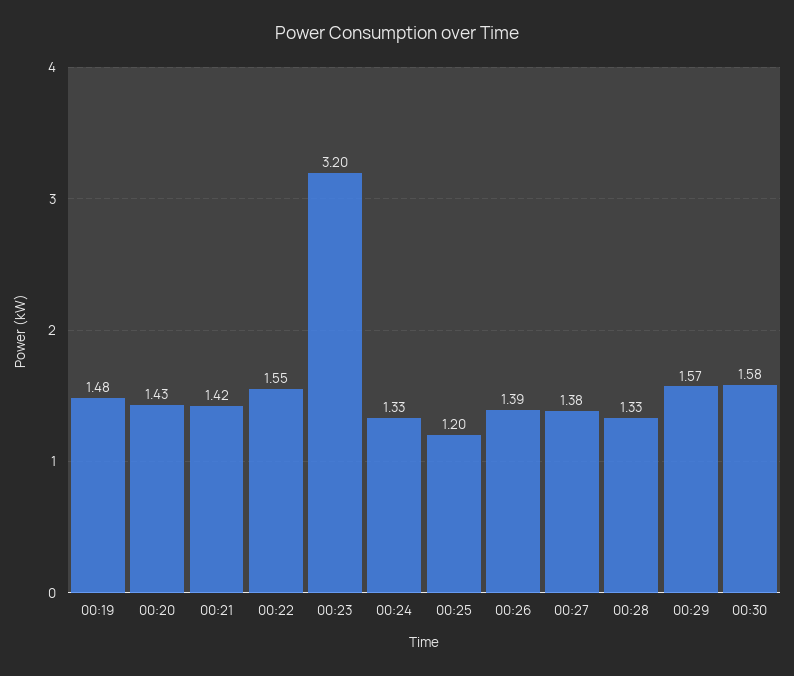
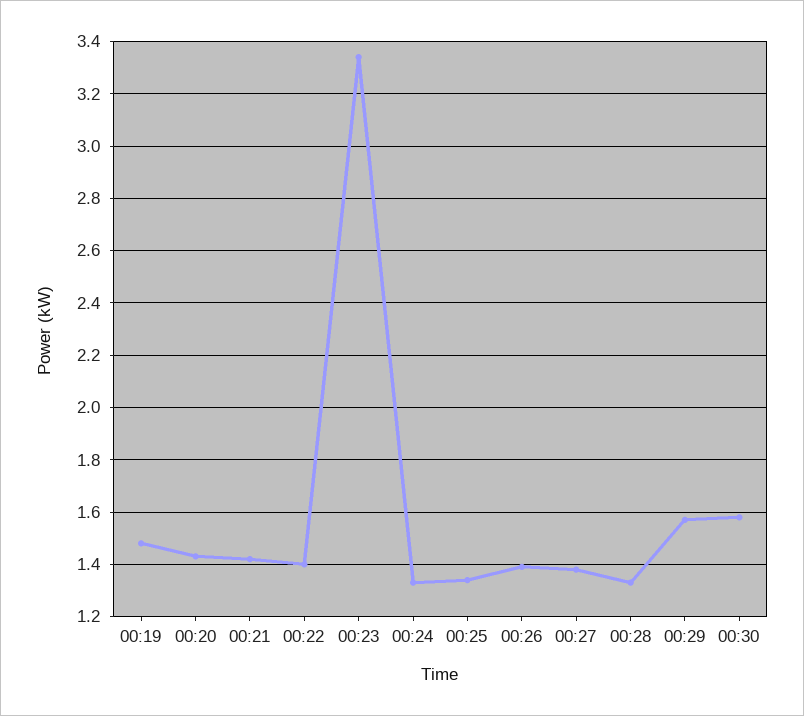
00:22: 1.55 -> 1.4
00:23: 3.2 -> 3.35
00:25: 1.2 -> 1.35

